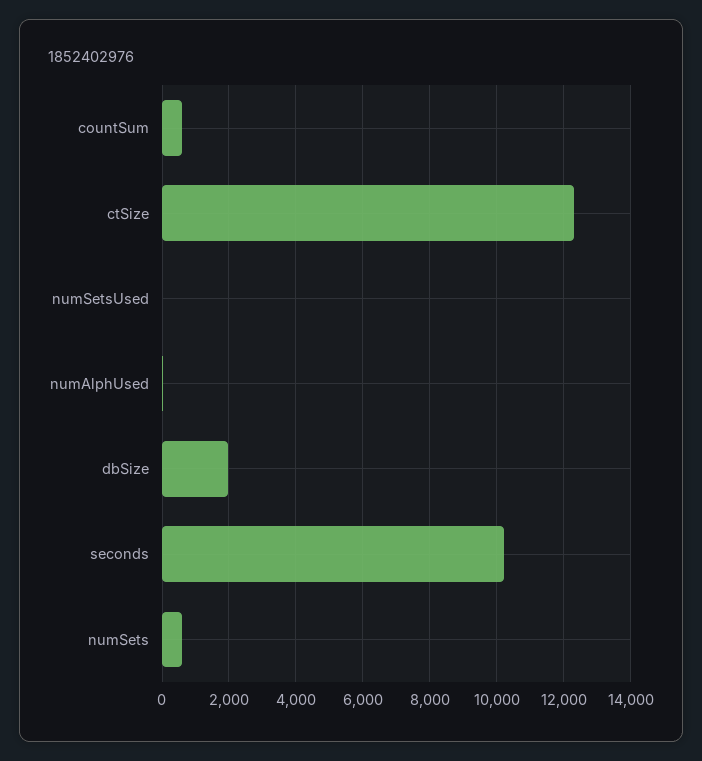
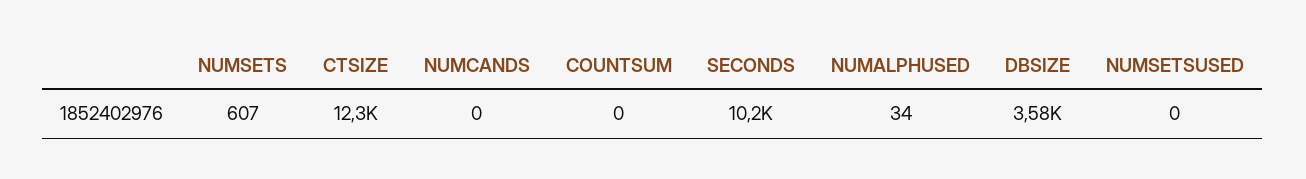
countSum: 600 -> 0
dbSize: 2000 -> 3580
NUMCANDS: none -> 0

